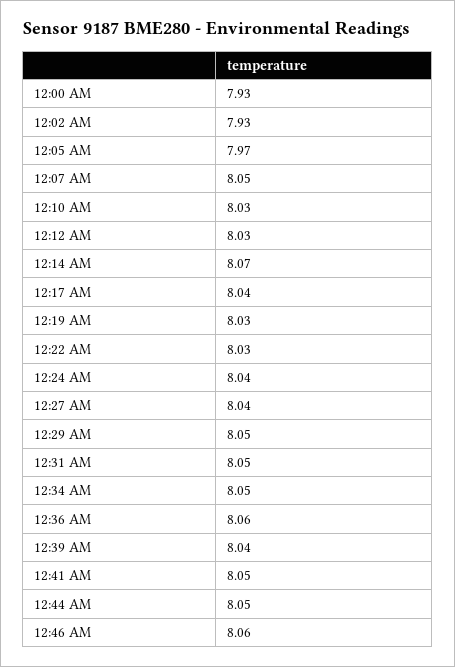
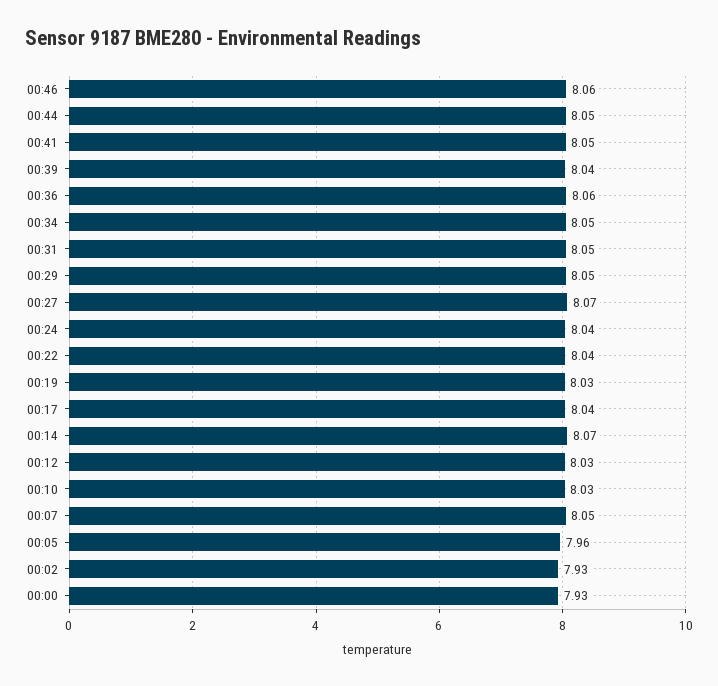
12:05 AM: 7.97 -> 7.96
12:22 AM: 8.03 -> 8.04
12:27 AM: 8.04 -> 8.07

